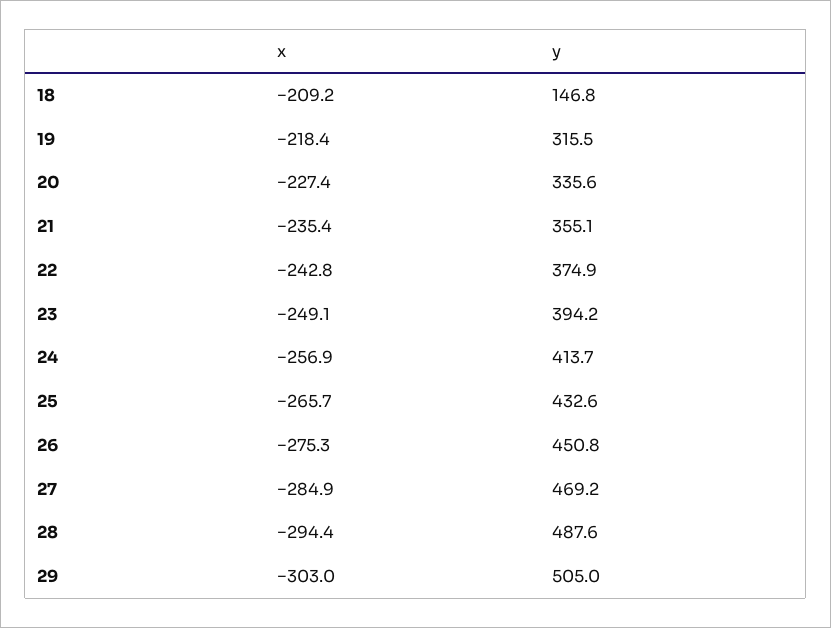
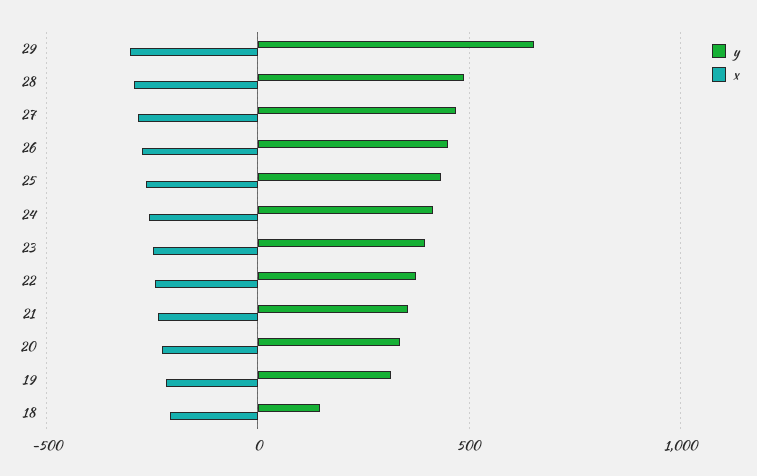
y, 29: 505 -> 650

